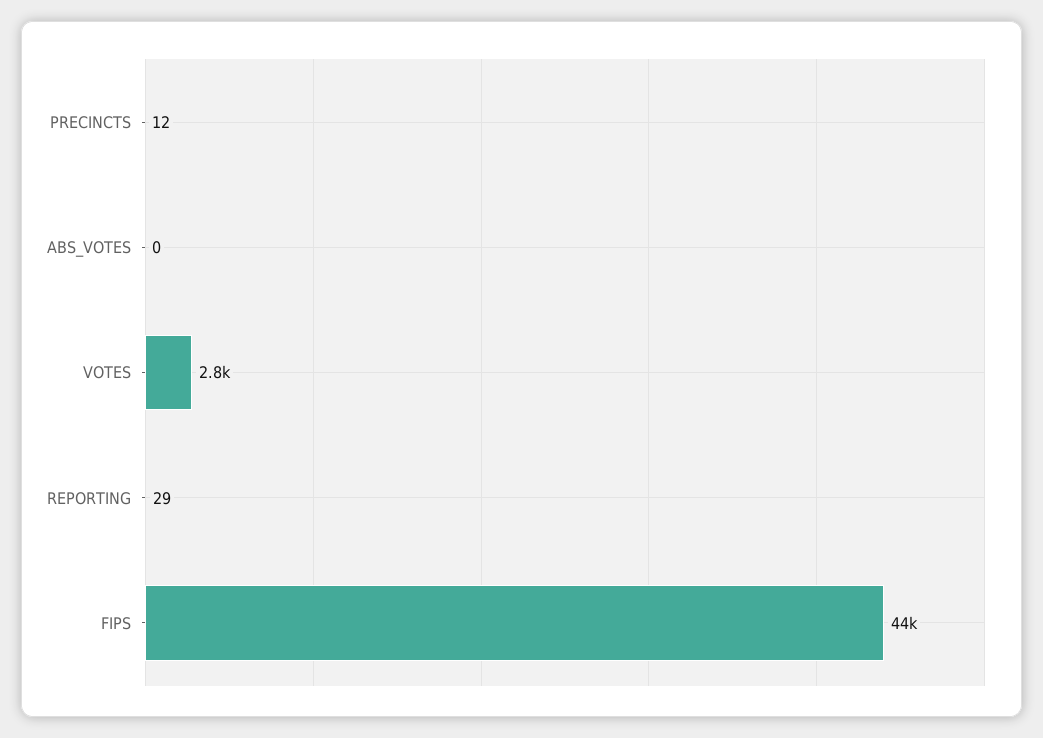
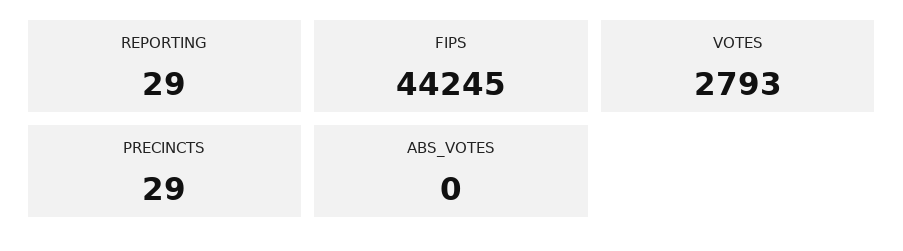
PRECINCTS: 12 -> 29

